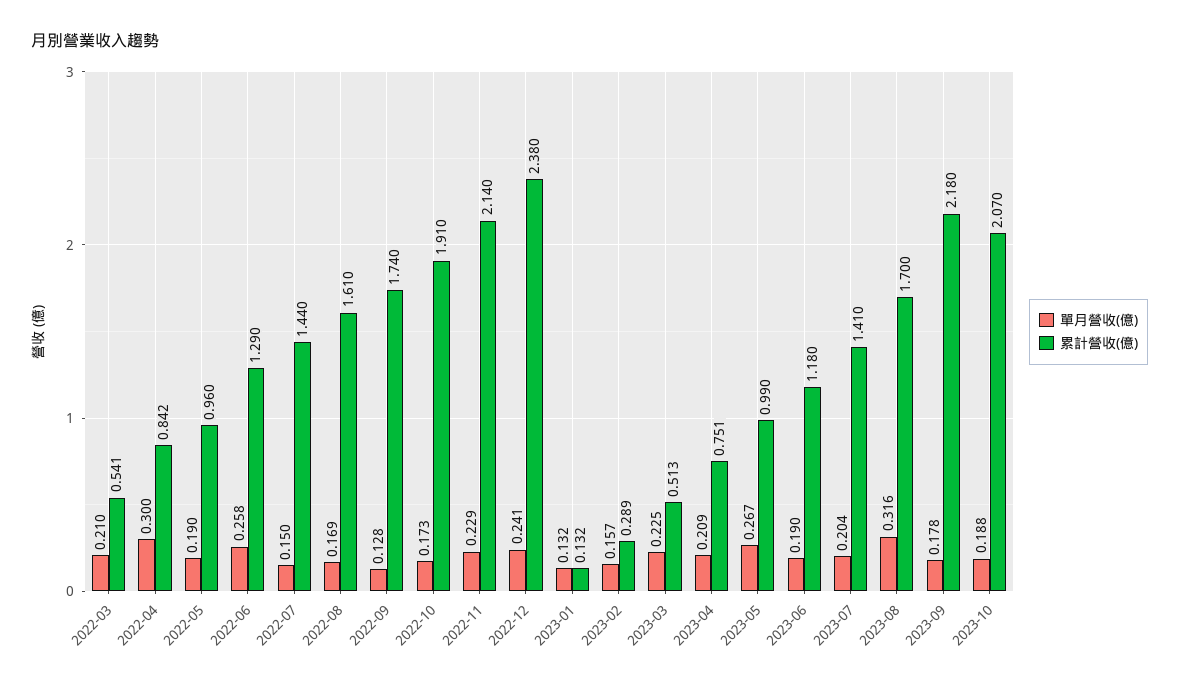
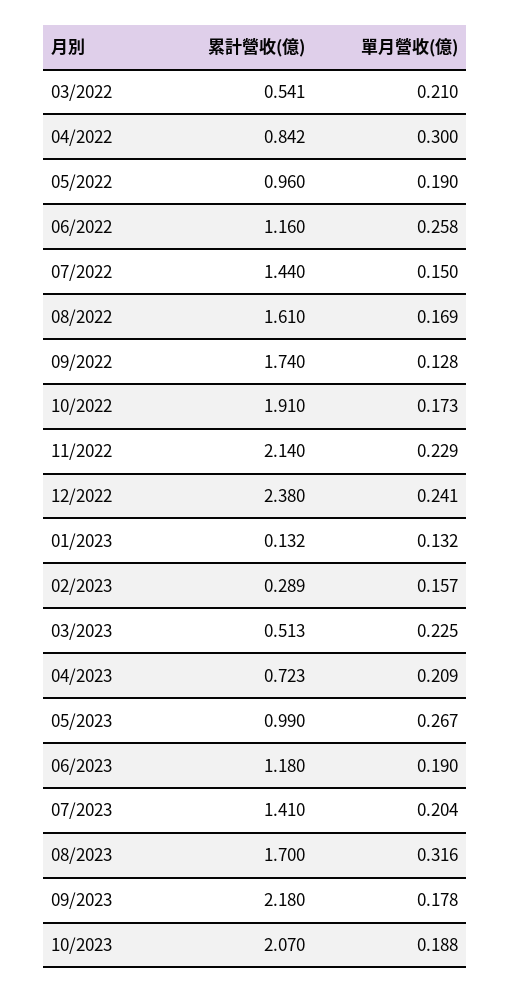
累計營收(億), 2022-06: 1.29 -> 1.16
累計營收(億), 2023-04: 0.751 -> 0.723

